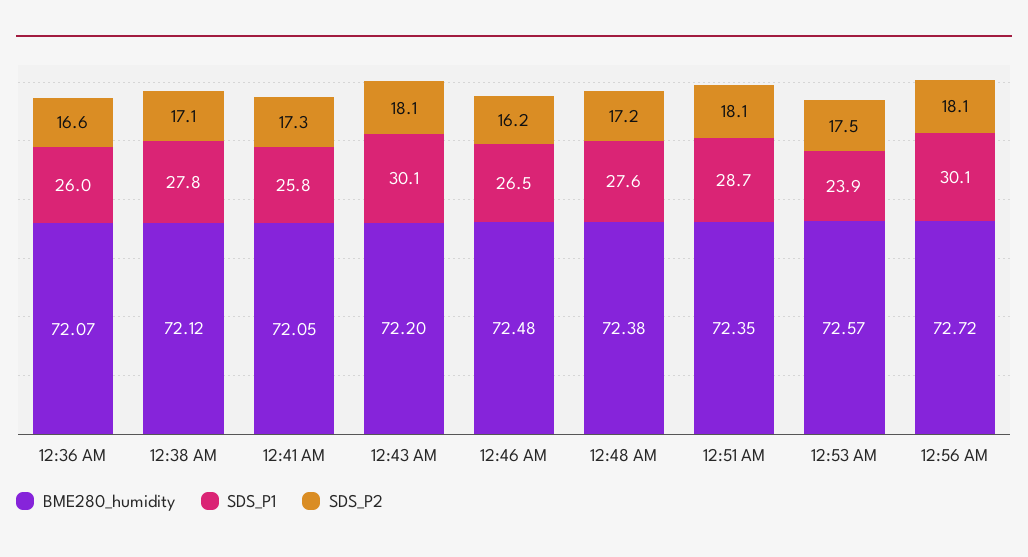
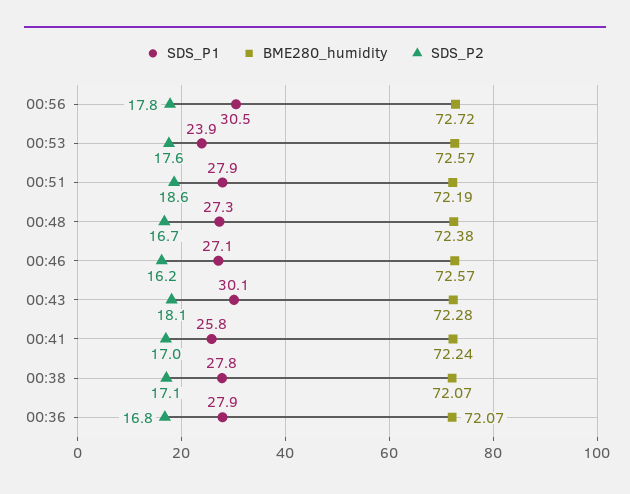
SDS_P1, 12:36 AM: 26 -> 27.9
SDS_P2, 12:36 AM: 16.6 -> 16.8
BME280_humidity, 12:38 AM: 72.12 -> 72.07
BME280_humidity, 12:41 AM: 72.05 -> 72.24
SDS_P2, 12:41 AM: 17.3 -> 17
BME280_humidity, 12:43 AM: 72.2 -> 72.28
BME280_humidity, 12:46 AM: 72.48 -> 72.57
SDS_P1, 12:46 AM: 26.5 -> 27.1
SDS_P1, 12:48 AM: 27.6 -> 27.3
SDS_P2, 12:48 AM: 17.2 -> 16.7
BME280_humidity, 12:51 AM: 72.35 -> 72.19
SDS_P1, 12:51 AM: 28.7 -> 27.9
SDS_P2, 12:51 AM: 18.1 -> 18.6
SDS_P2, 12:53 AM: 17.5 -> 17.6
SDS_P1, 12:56 AM: 30.1 -> 30.5
SDS_P2, 12:56 AM: 18.1 -> 17.8

